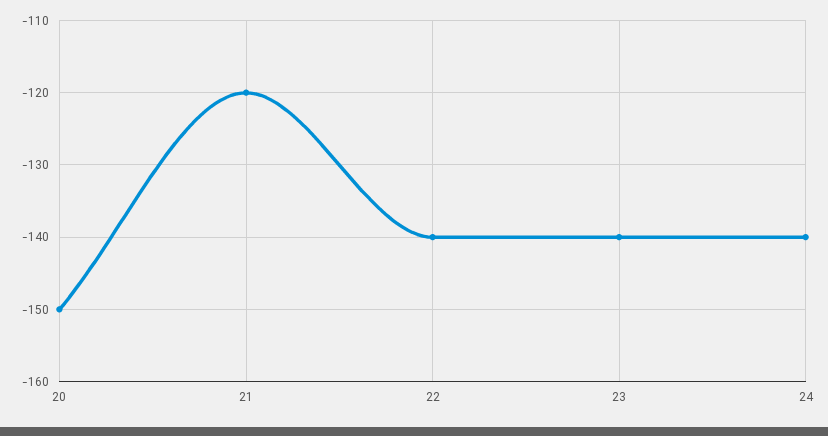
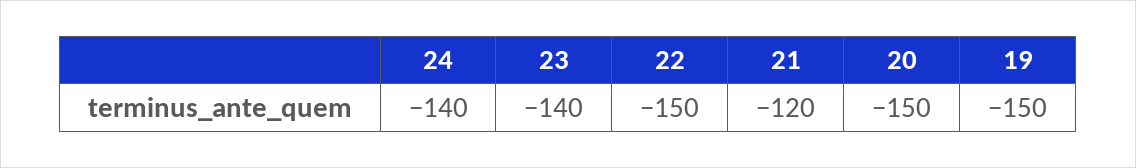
22: -140 -> -150
19: none -> -150

